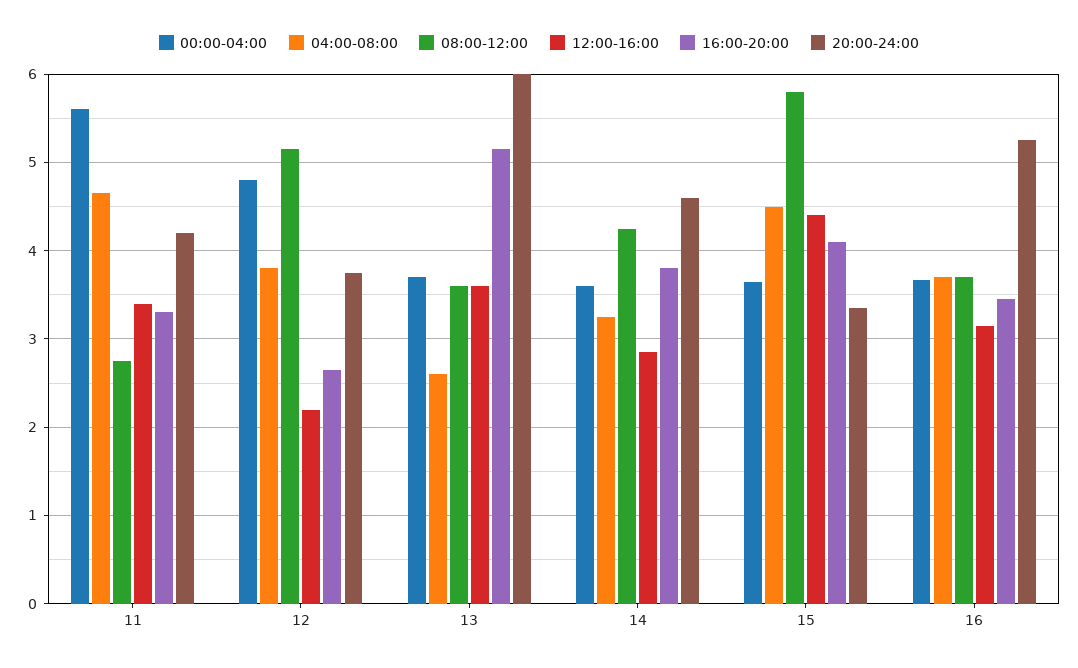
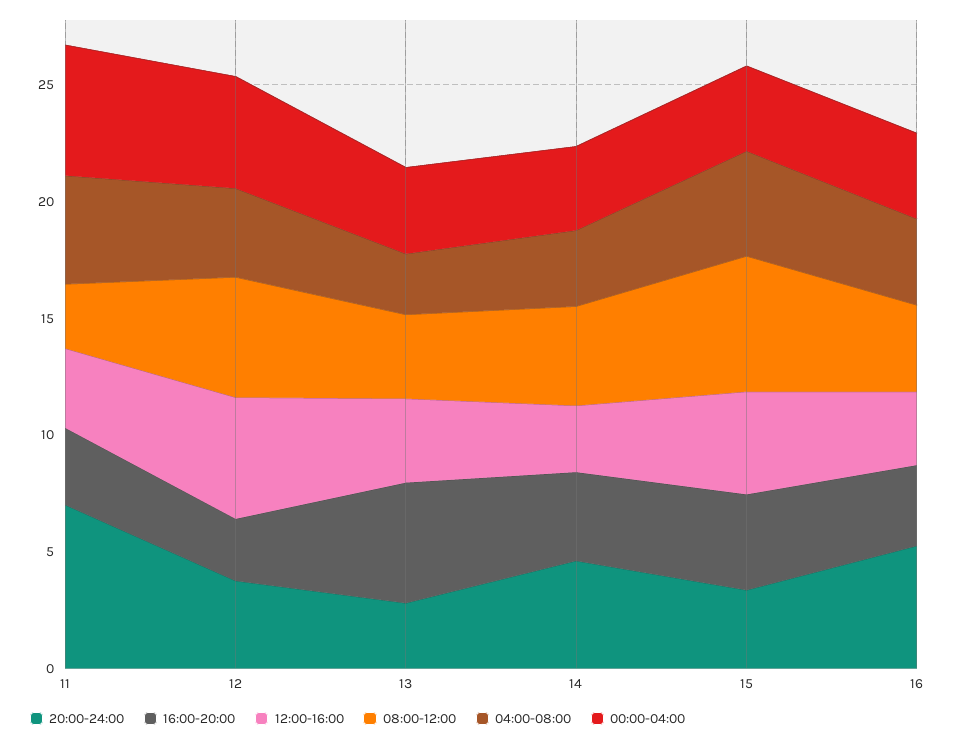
20:00-24:00, 11: 4.2 -> 7
12:00-16:00, 12: 2.2 -> 5
20:00-24:00, 13: 6 -> 3

